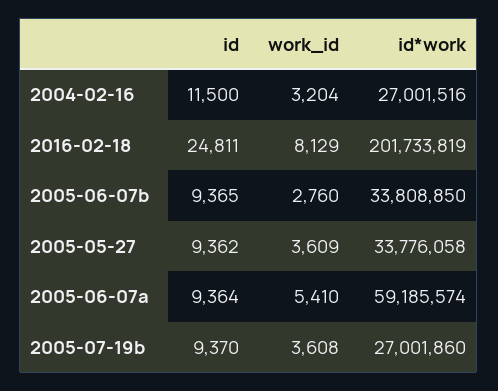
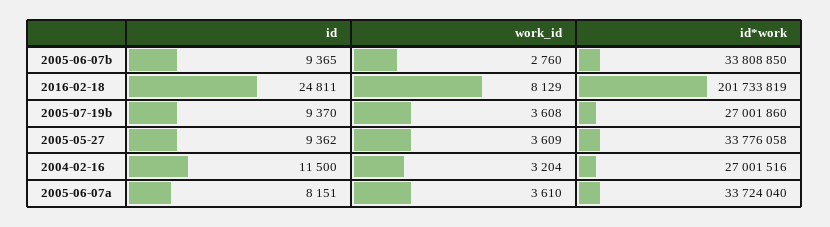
id, 2005-06-07a: 9364 -> 8151
work_id, 2005-06-07a: 5410 -> 3610
id*work, 2005-06-07a: 59185574 -> 33724040

